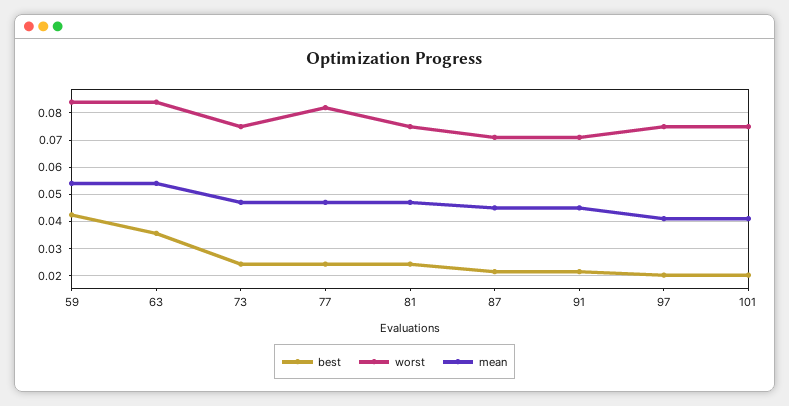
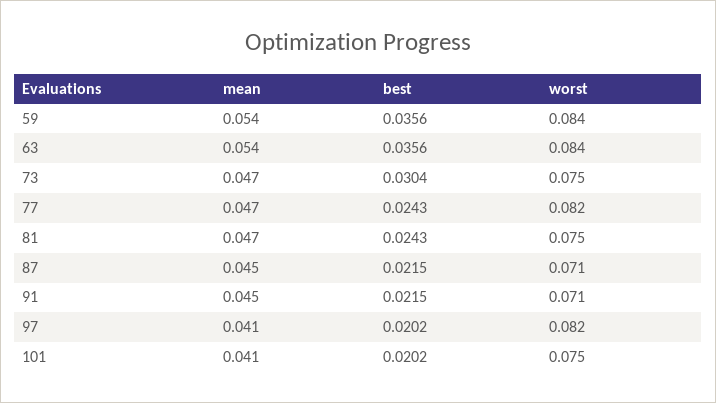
best, 59: 0.0425 -> 0.0356
best, 73: 0.025 -> 0.0304
worst, 97: 0.075 -> 0.082

